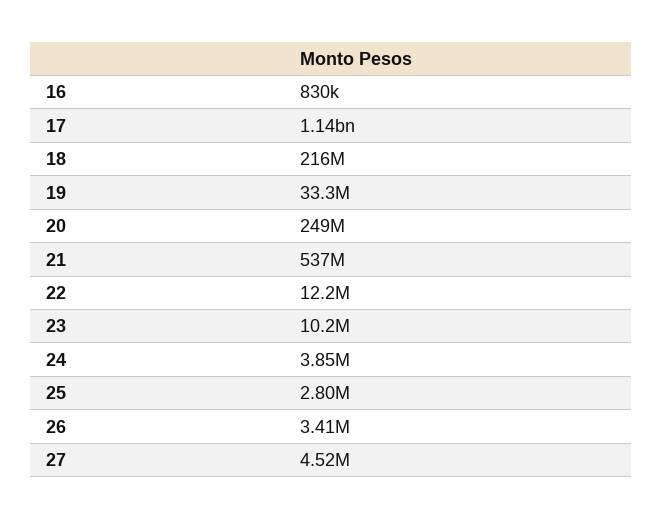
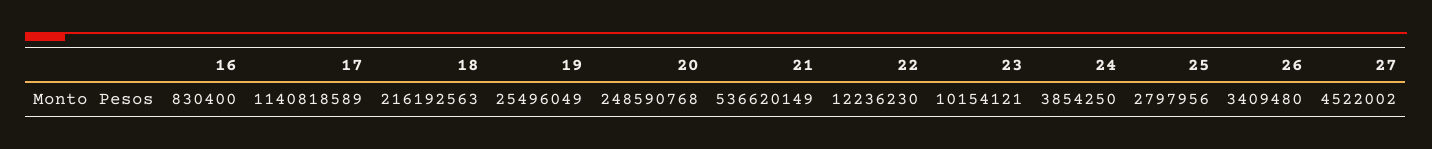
19: 33300000 -> 25496049

